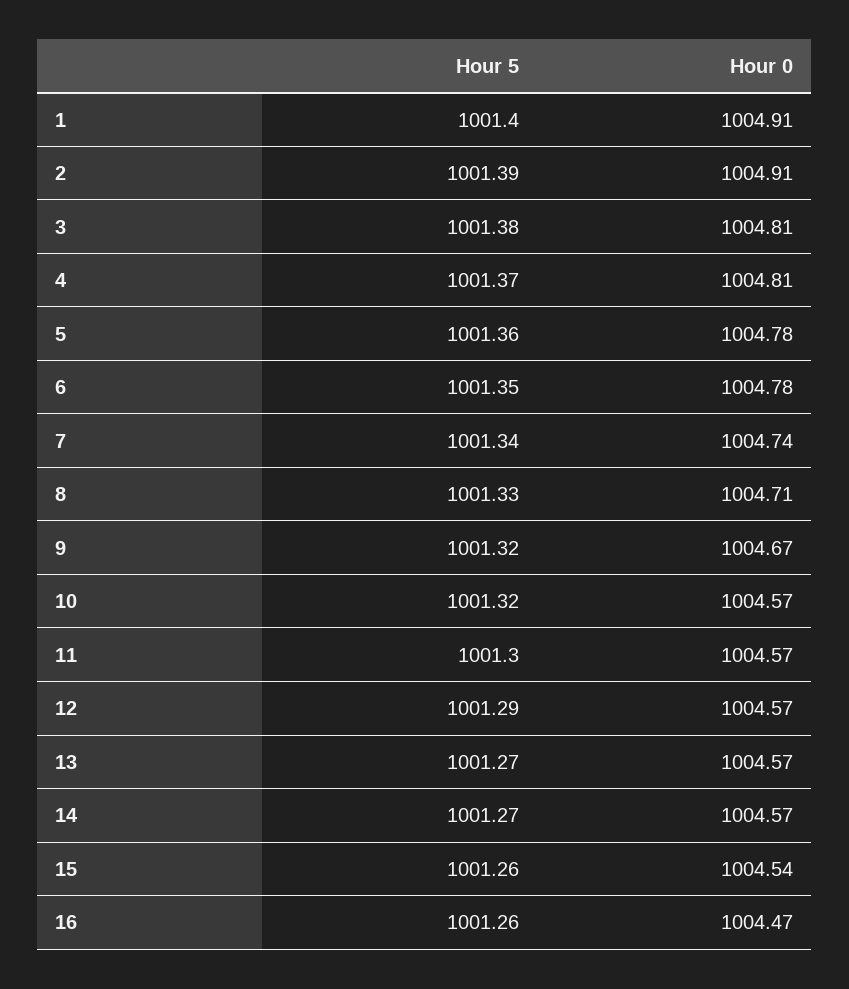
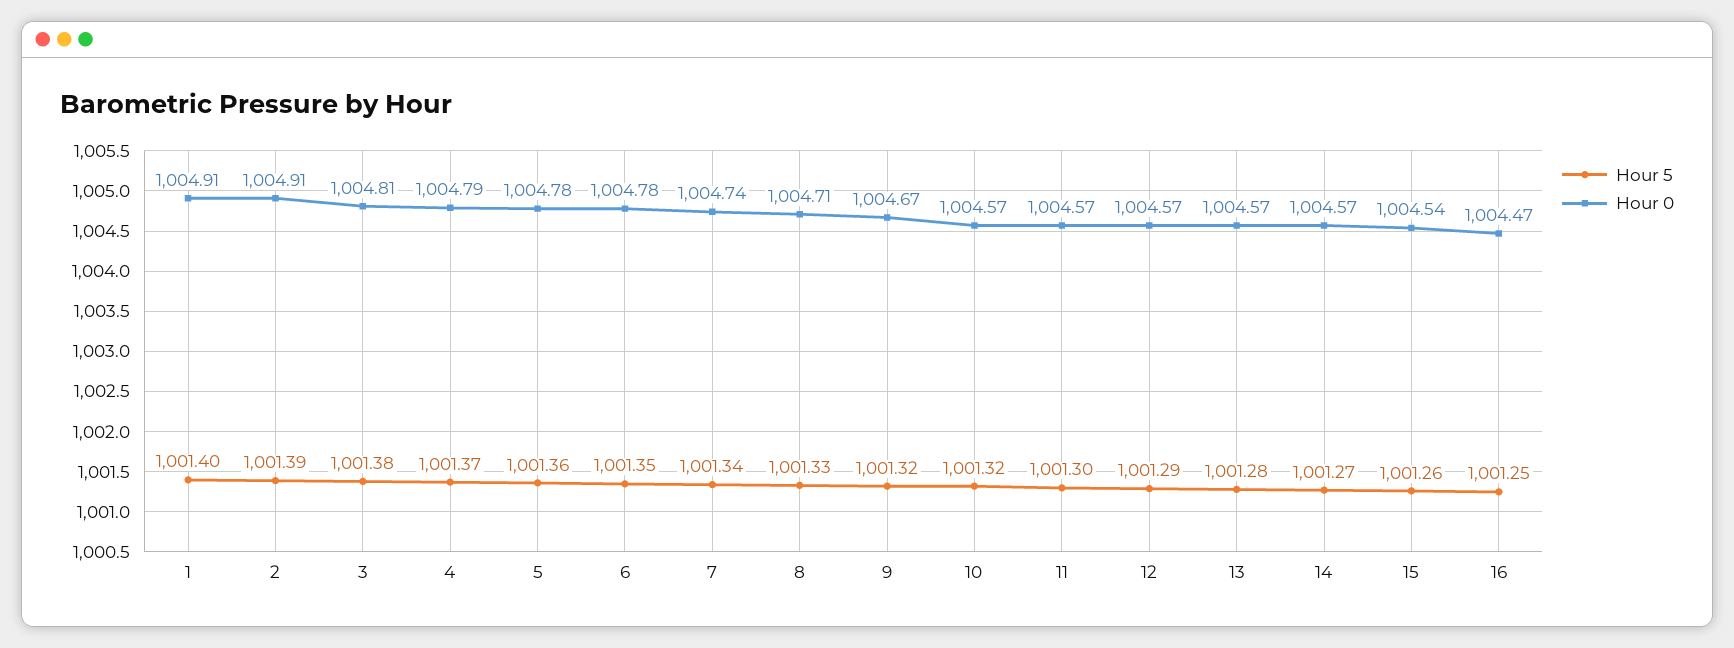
Hour 0, 4: 1004.81 -> 1004.79
Hour 5, 13: 1001.27 -> 1001.28
Hour 5, 16: 1001.26 -> 1001.25

